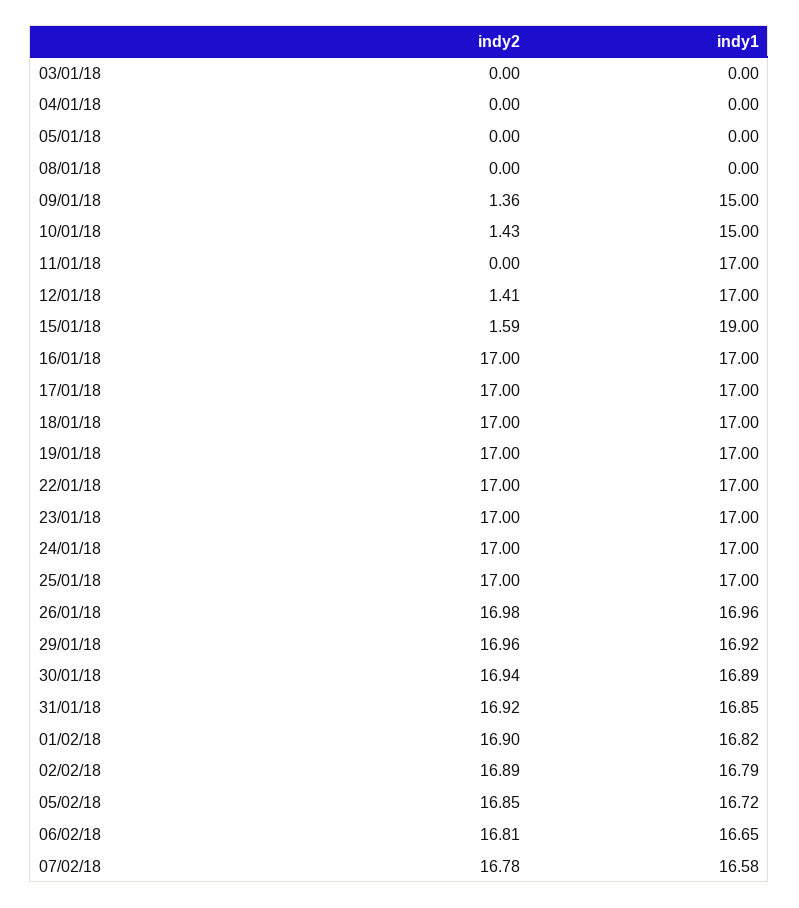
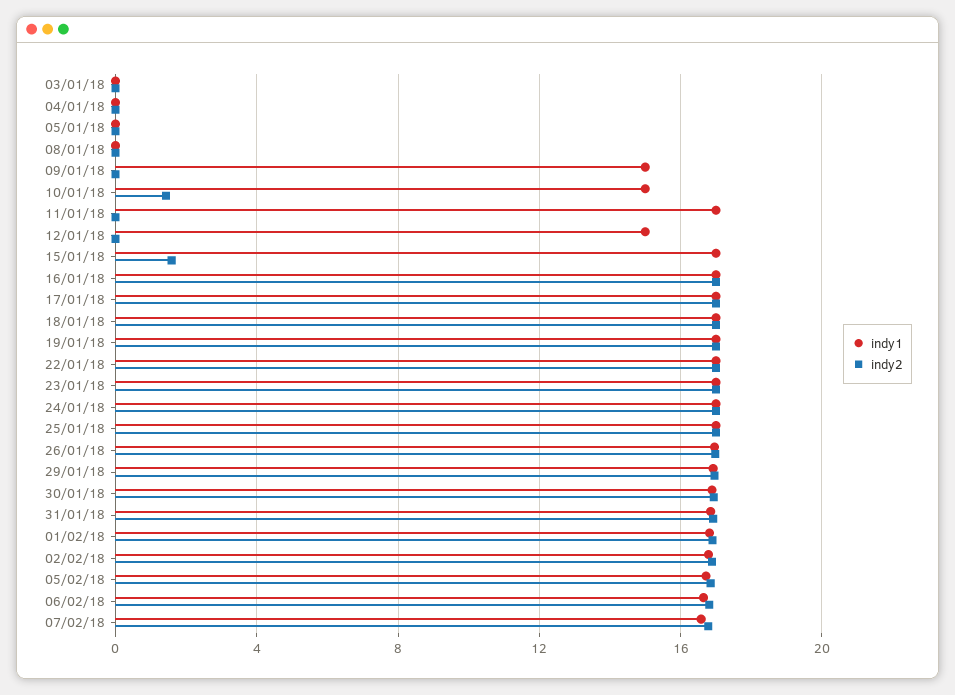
indy2, 09/01/18: 1.36 -> 0
indy2, 12/01/18: 1.41 -> 0
indy1, 12/01/18: 17 -> 15
indy1, 15/01/18: 19 -> 17

